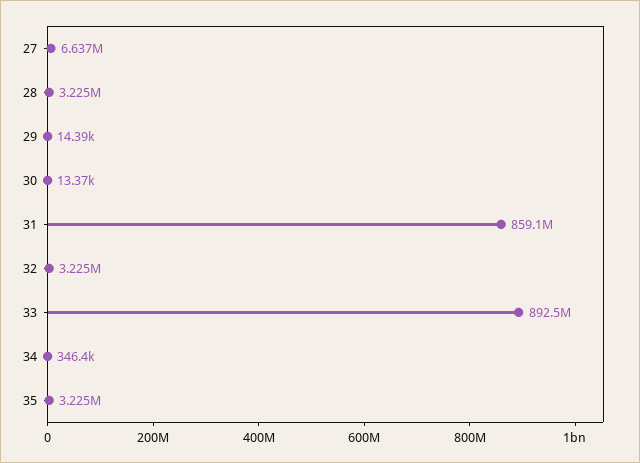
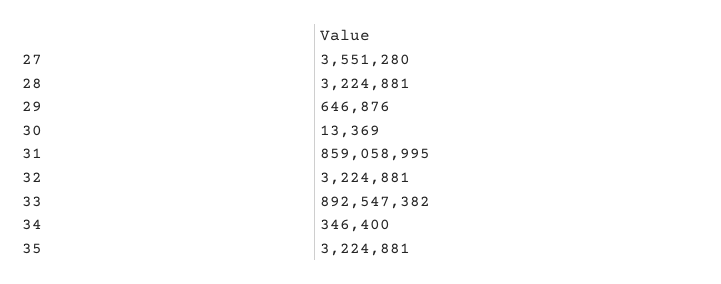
27: 6637000 -> 3551280
29: 14390 -> 646876

